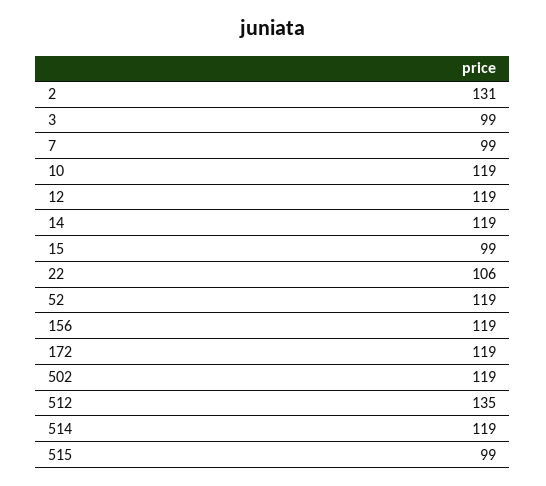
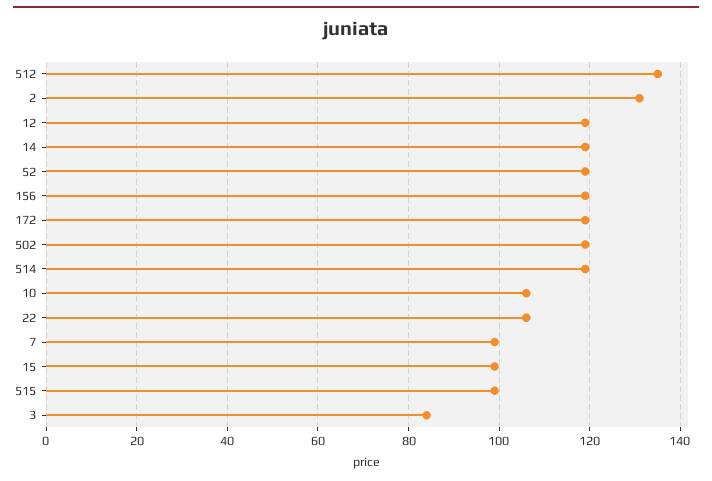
3: 99 -> 85
10: 119 -> 105

